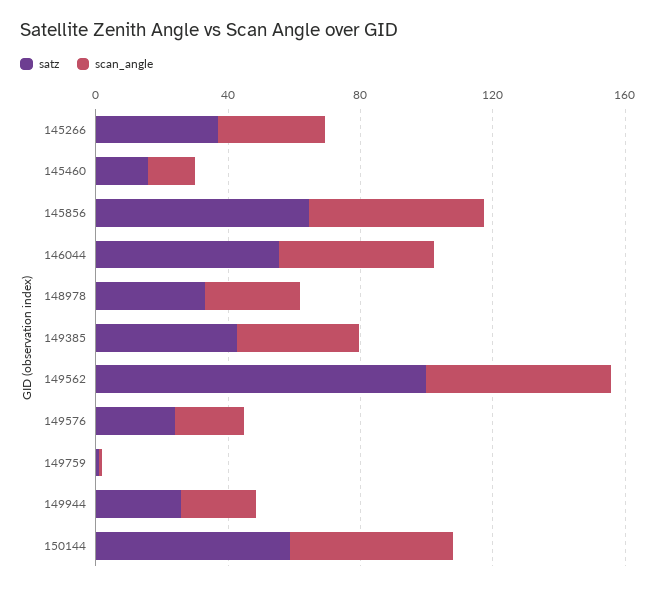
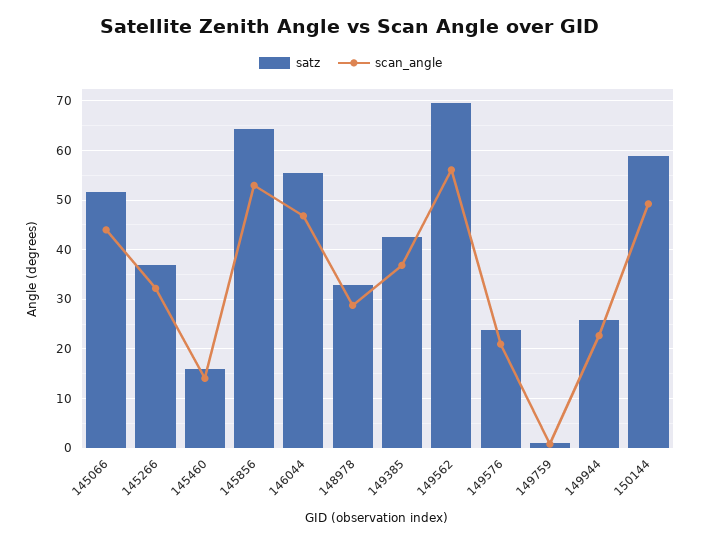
satz, 149562: 100 -> 70
satz, 145066: none -> 52
scan_angle, 145066: none -> 44

